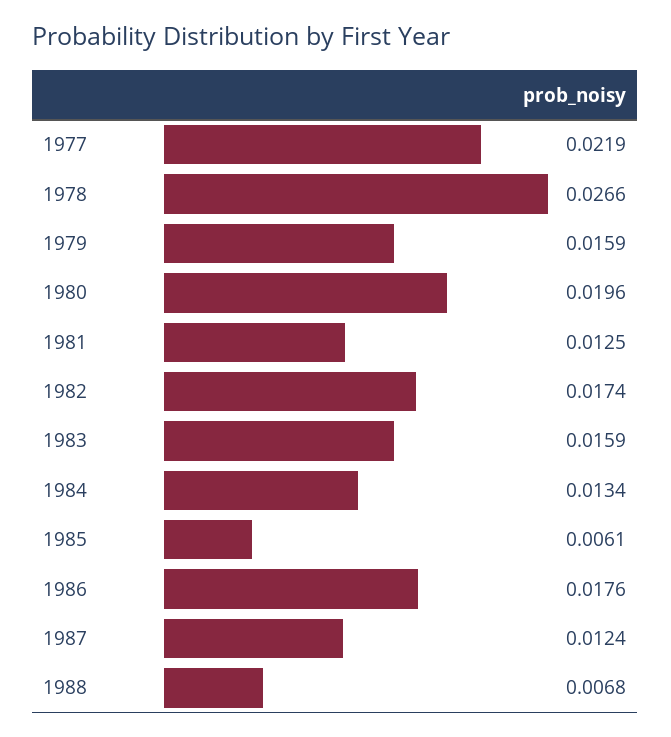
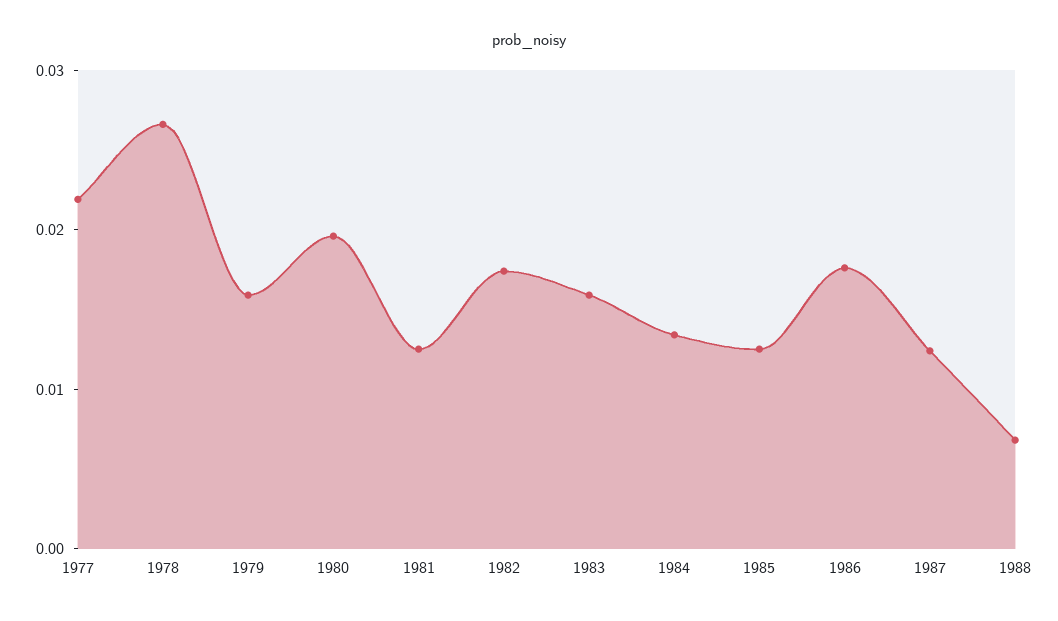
1985: 0.0061 -> 0.012

